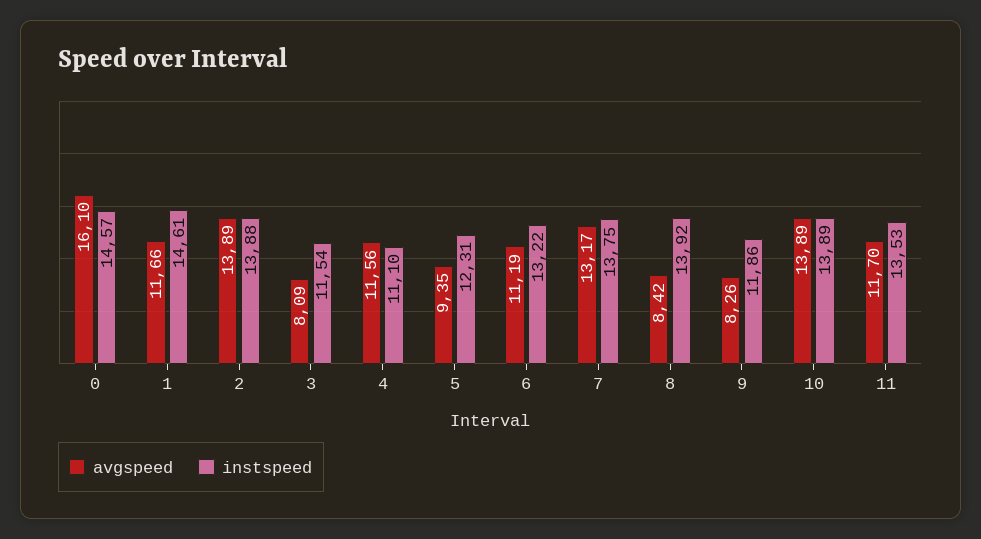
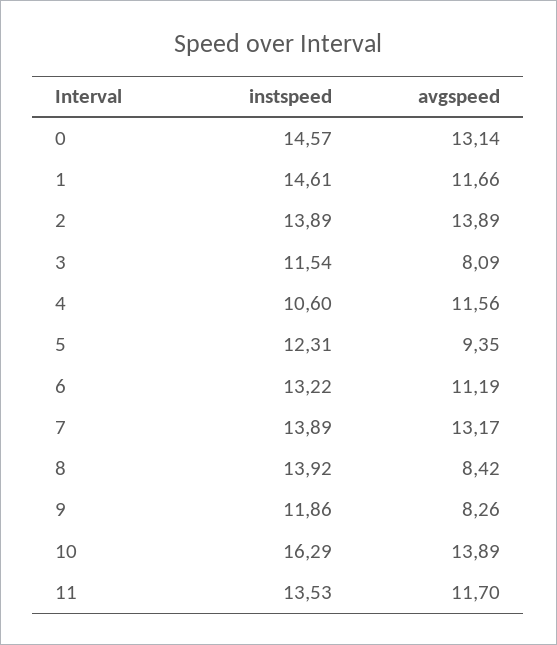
avgspeed, 0: 16.1 -> 13.14
instspeed, 2: 13.88 -> 13.89
instspeed, 4: 11.1 -> 10.6
instspeed, 7: 13.75 -> 13.89
instspeed, 10: 13.89 -> 16.29

